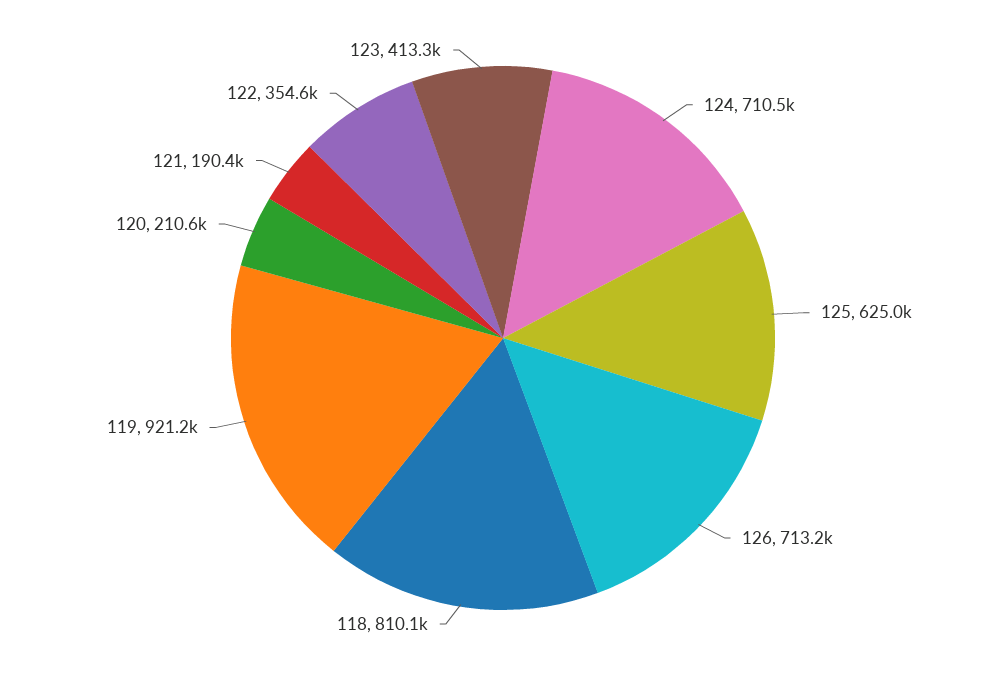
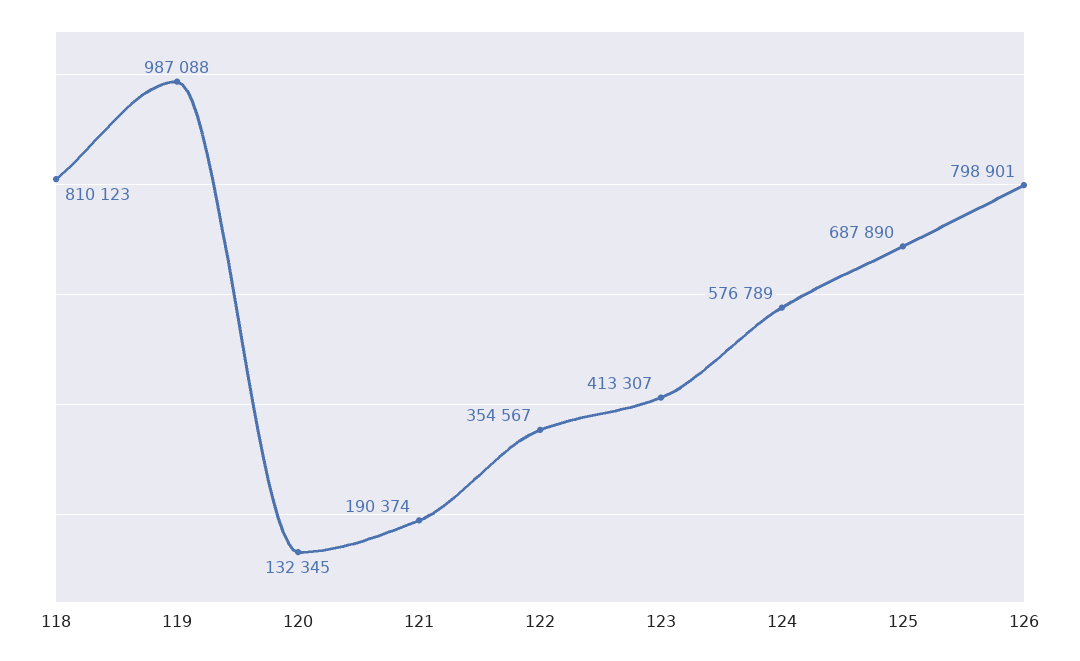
124: 710500 -> 576789
125: 625000 -> 687890
126: 713200 -> 798901
119: 921200 -> 987088
120: 210600 -> 132345

